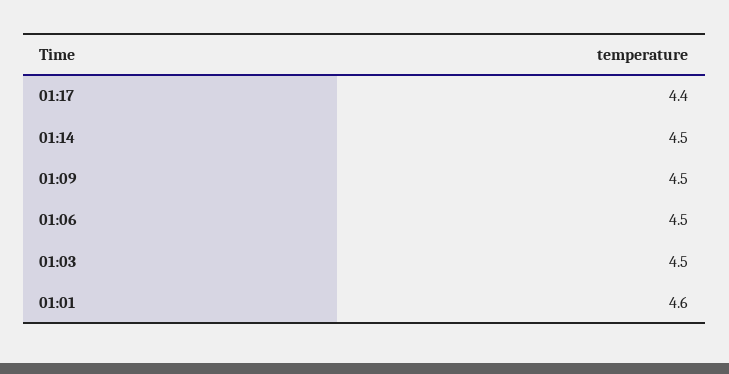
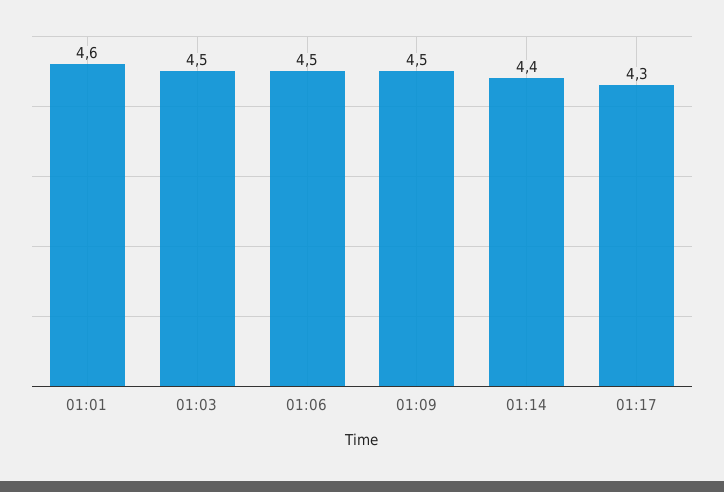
01:17: 4.4 -> 4.3
01:14: 4.5 -> 4.4

